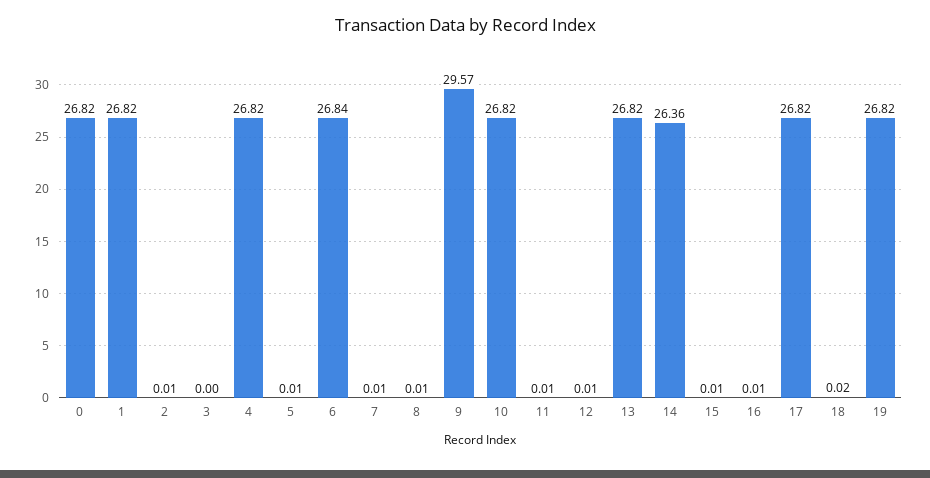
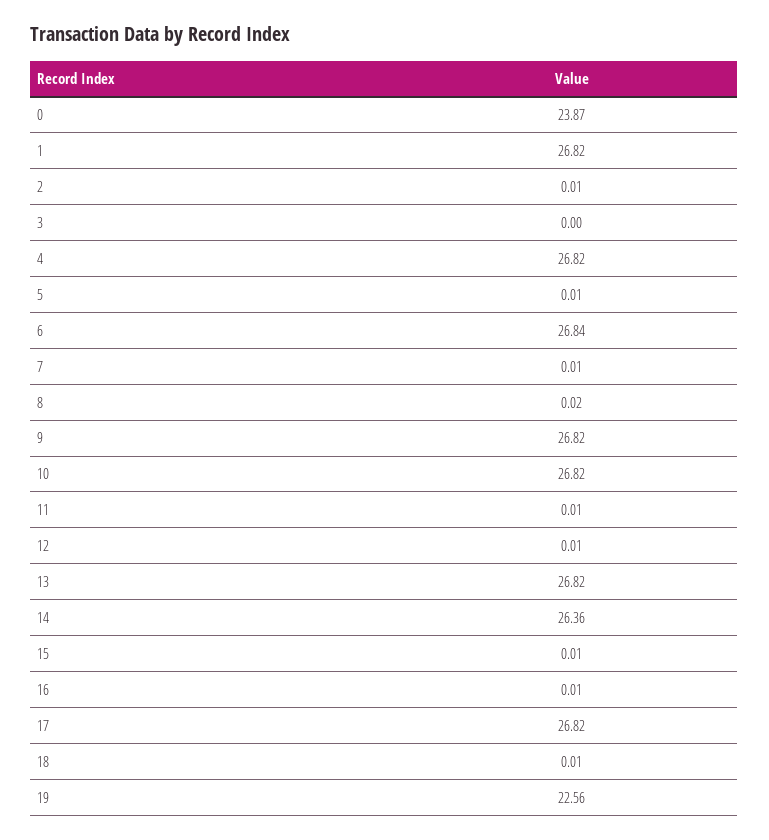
0: 26.82 -> 23.87
8: 0.01 -> 0.02
9: 29.57 -> 26.82
18: 0.02 -> 0.01
19: 26.82 -> 22.56

